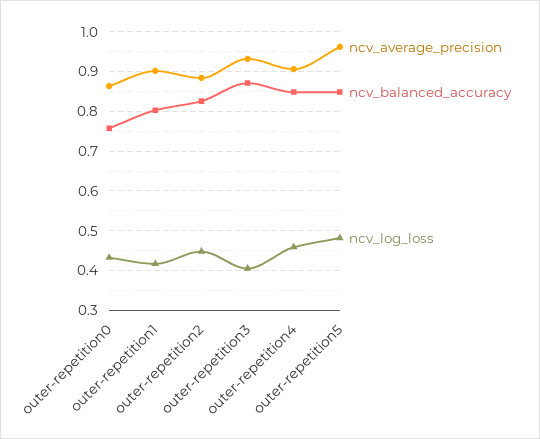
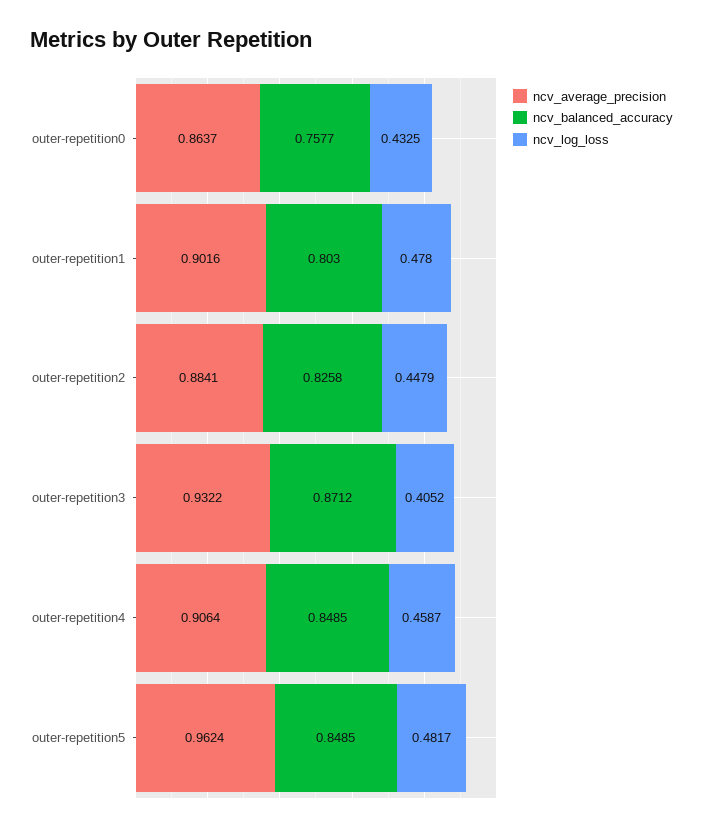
ncv_log_loss, outer-repetition1: 0.42 -> 0.478

